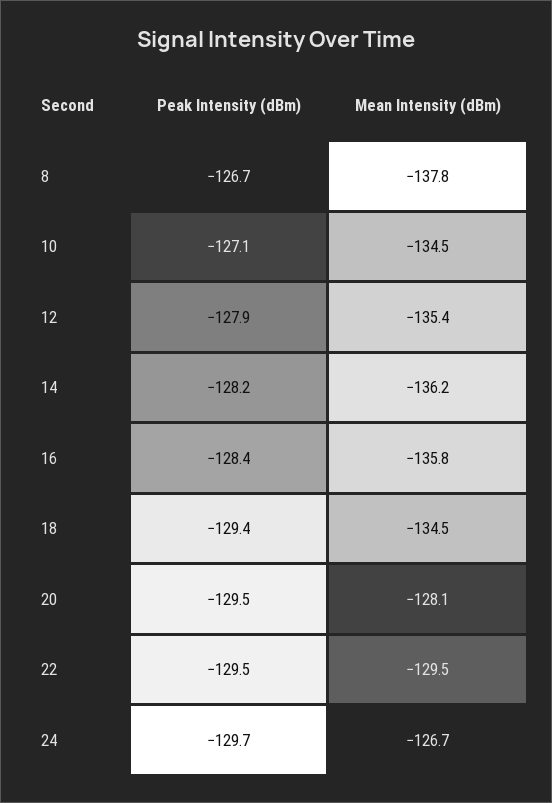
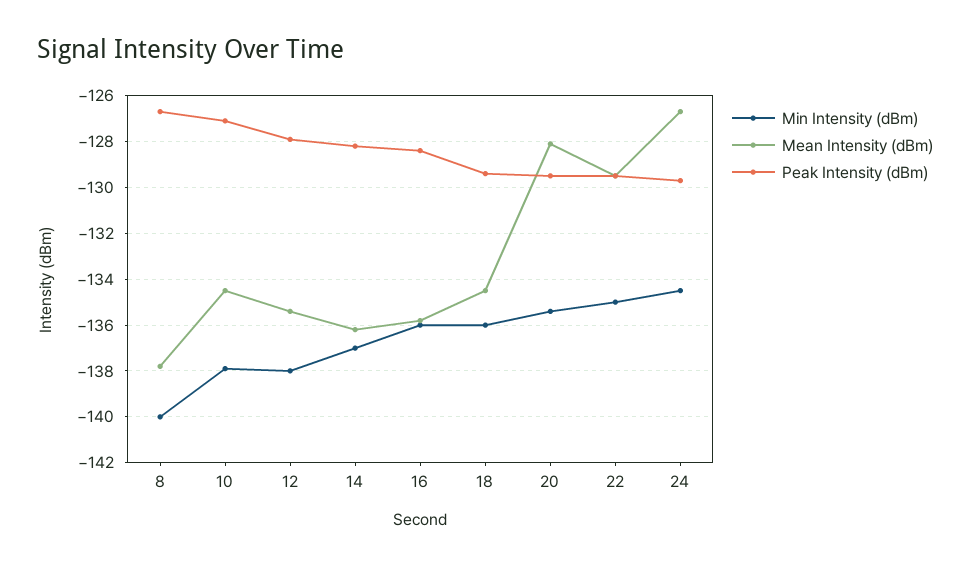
Min Intensity (dBm), 8: none -> -140
Min Intensity (dBm), 10: none -> -138
Min Intensity (dBm), 12: none -> -138
Min Intensity (dBm), 14: none -> -137
Min Intensity (dBm), 16: none -> -136
Min Intensity (dBm), 18: none -> -136
Min Intensity (dBm), 20: none -> -135.5
Min Intensity (dBm), 22: none -> -135
Min Intensity (dBm), 24: none -> -134.5

